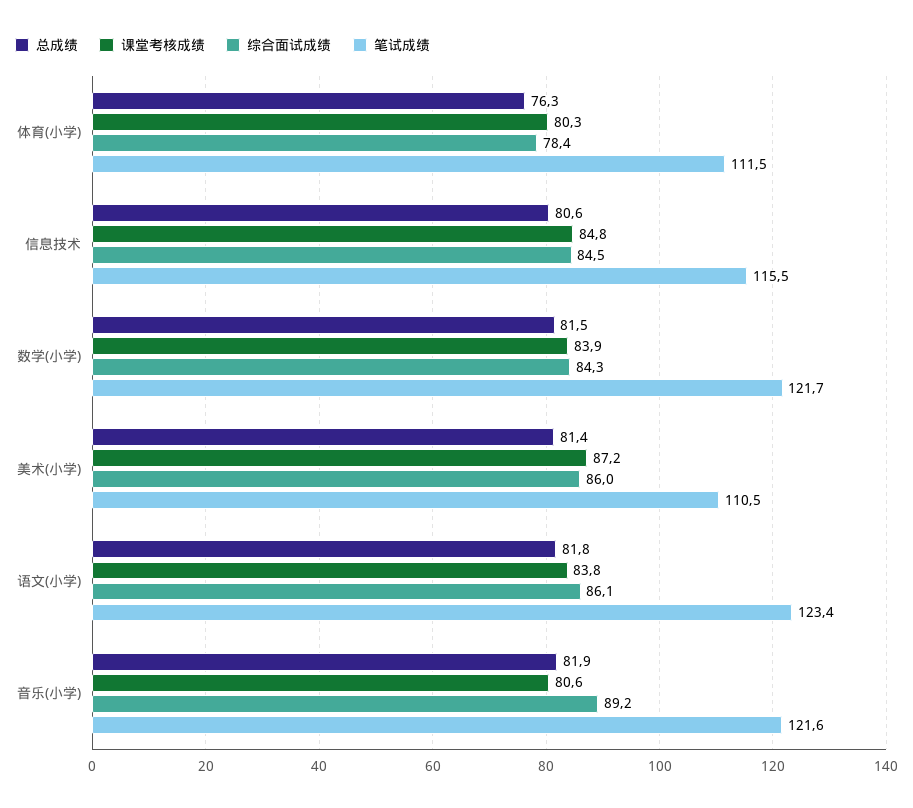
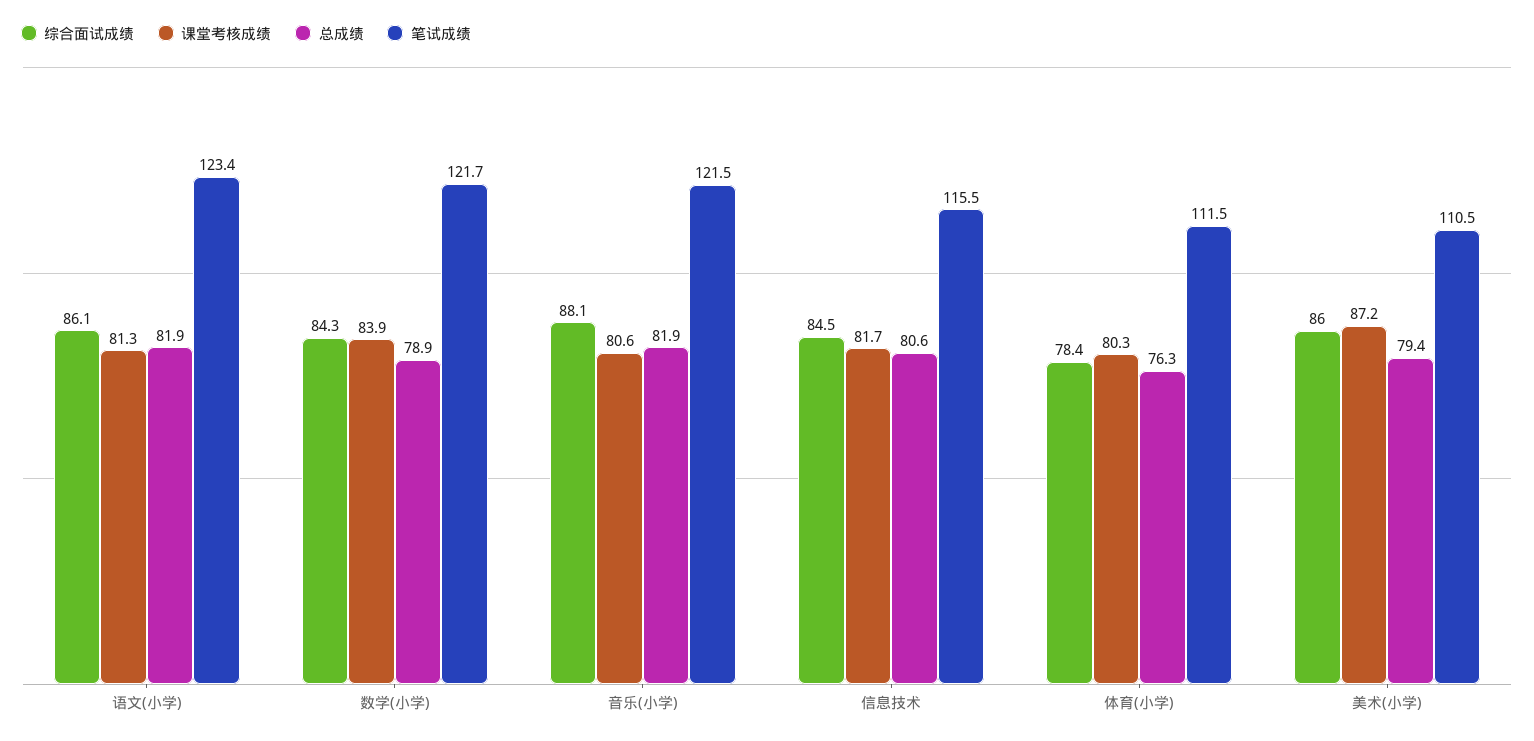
课堂考核成绩, 信息技术: 84.8 -> 81.7
总成绩, 数学(小学): 81.5 -> 78.9
总成绩, 美术(小学): 81.4 -> 79.4
总成绩, 语文(小学): 81.8 -> 81.9
课堂考核成绩, 语文(小学): 83.8 -> 81.3
综合面试成绩, 音乐(小学): 89.2 -> 88.1
笔试成绩, 音乐(小学): 121.6 -> 121.5

